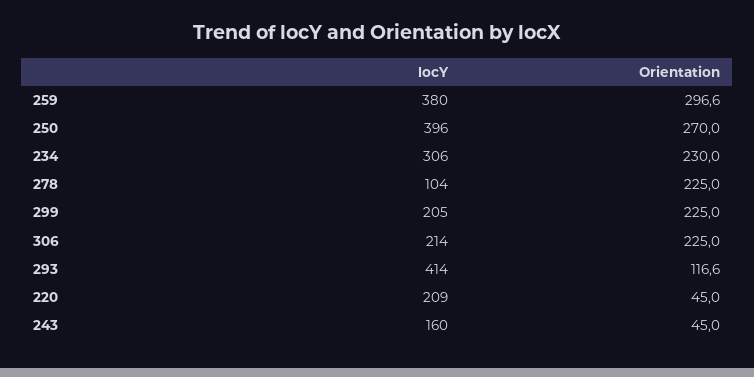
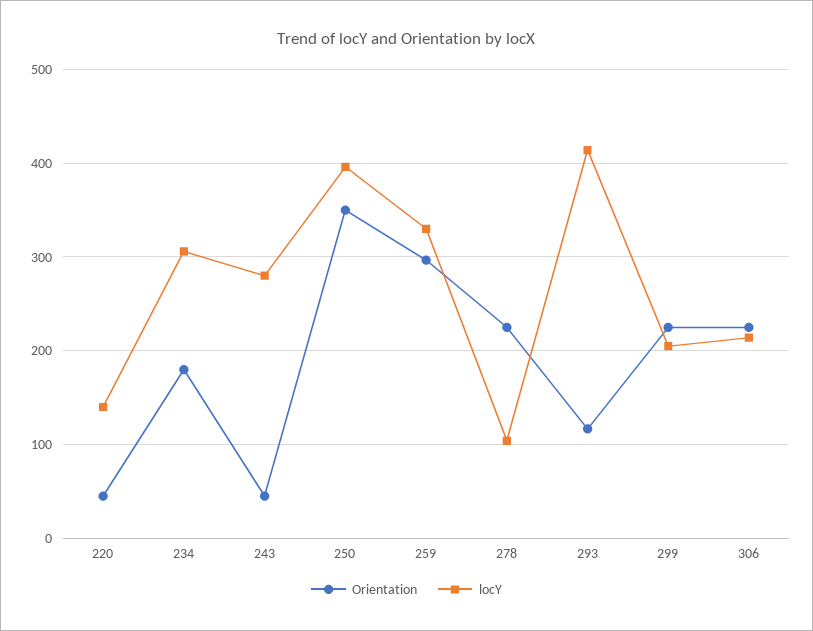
locY, 259: 380 -> 330
Orientation, 250: 270 -> 350
Orientation, 234: 230 -> 180
locY, 220: 209 -> 140
locY, 243: 160 -> 280

